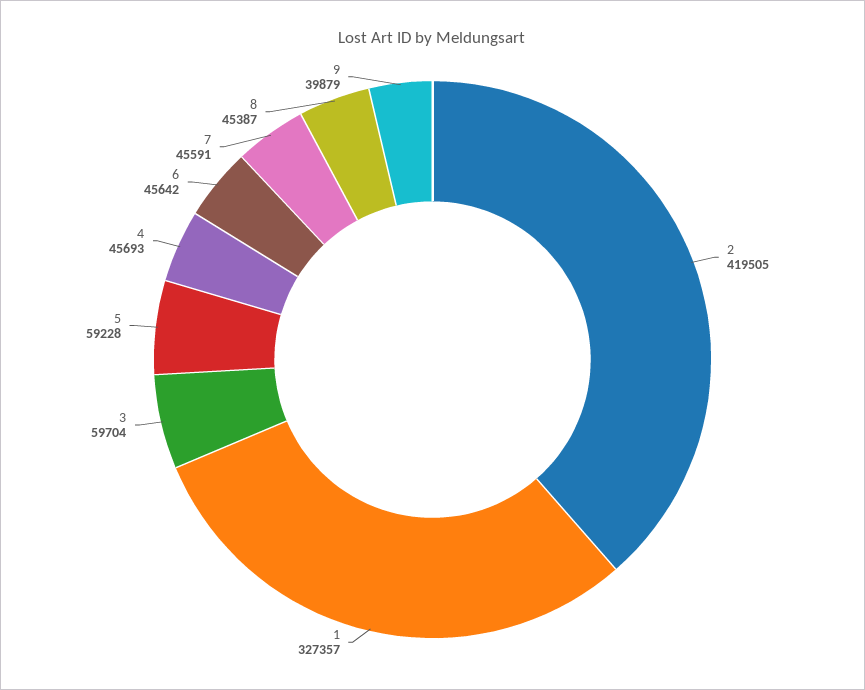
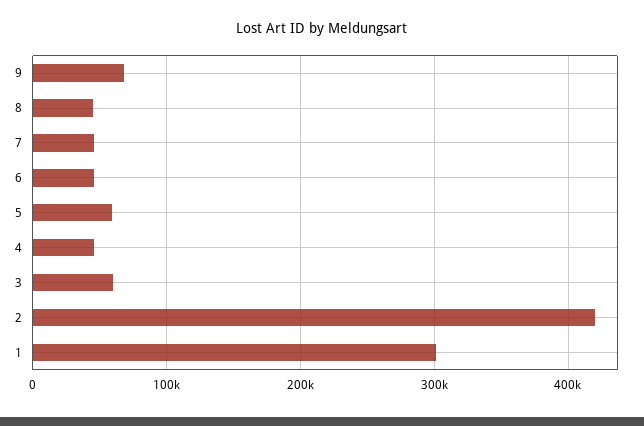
1: 327357 -> 300000
9: 39879 -> 70000

